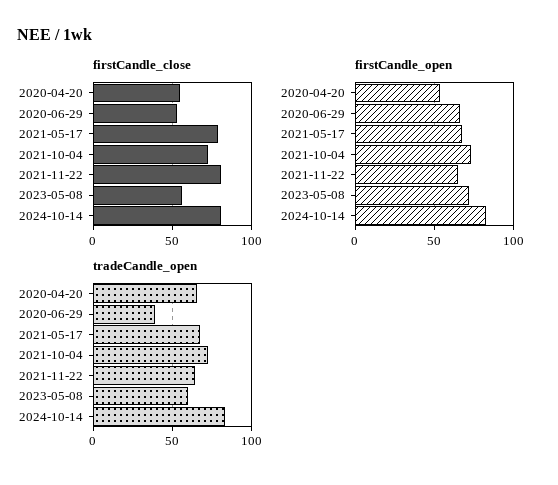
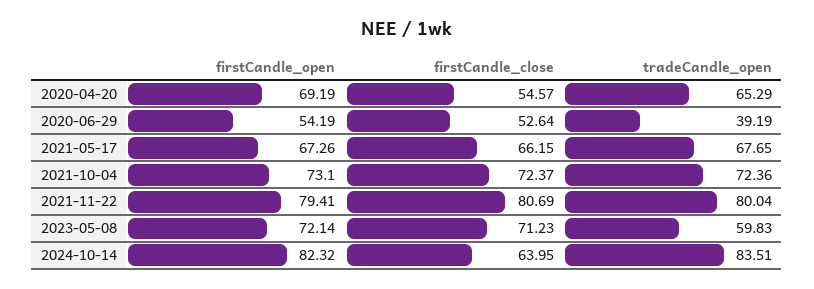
firstCandle_close, 2021-05-17: 80 -> 66.15
firstCandle_close, 2023-05-08: 55 -> 71.23
firstCandle_close, 2024-10-14: 80 -> 63.95
firstCandle_open, 2020-04-20: 55 -> 69.19
firstCandle_open, 2020-06-29: 65 -> 54.19
firstCandle_open, 2021-11-22: 65 -> 79.41
tradeCandle_open, 2021-11-22: 65 -> 80.04

